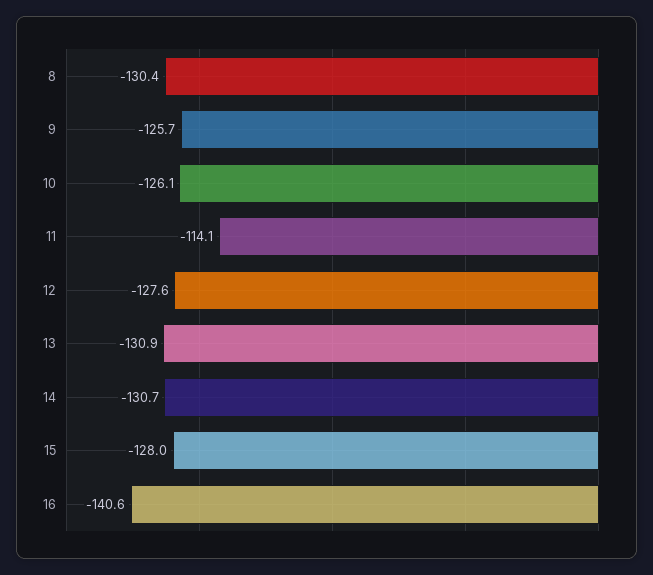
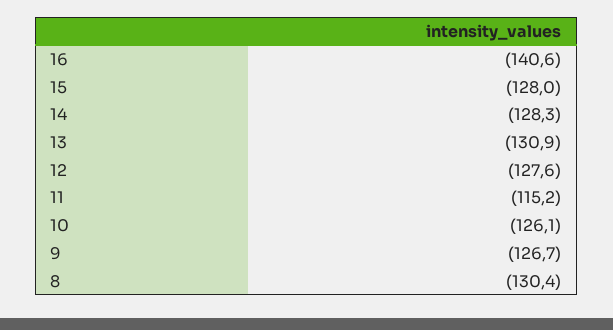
9: -125.7 -> -126.7
11: -114.1 -> -115.2
14: -130.7 -> -128.3

